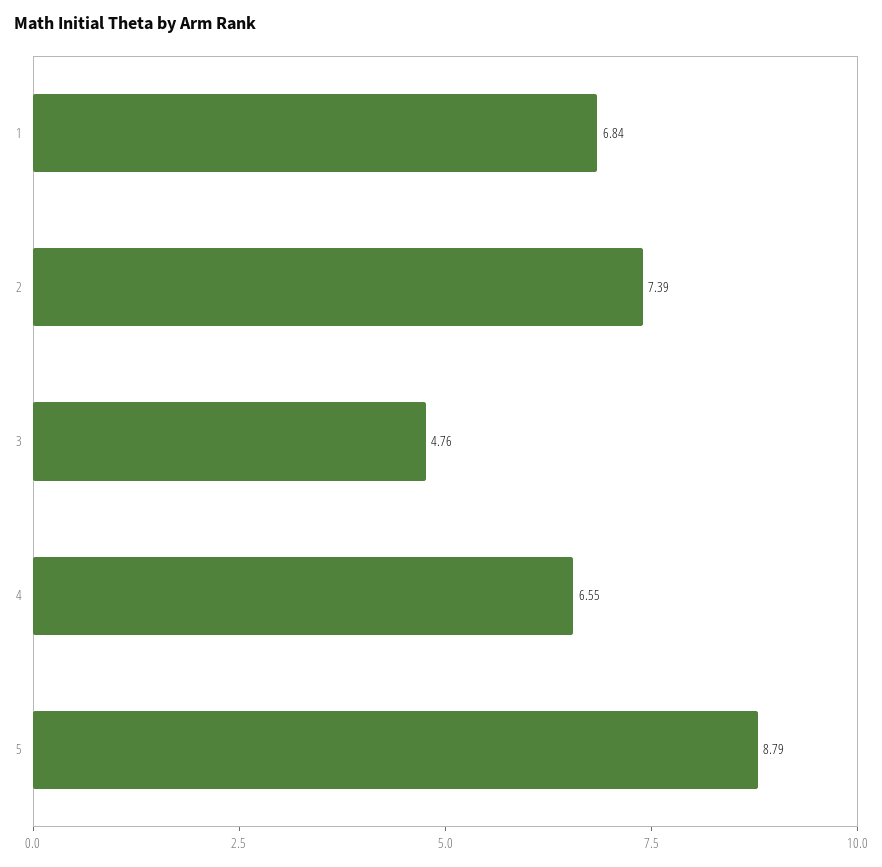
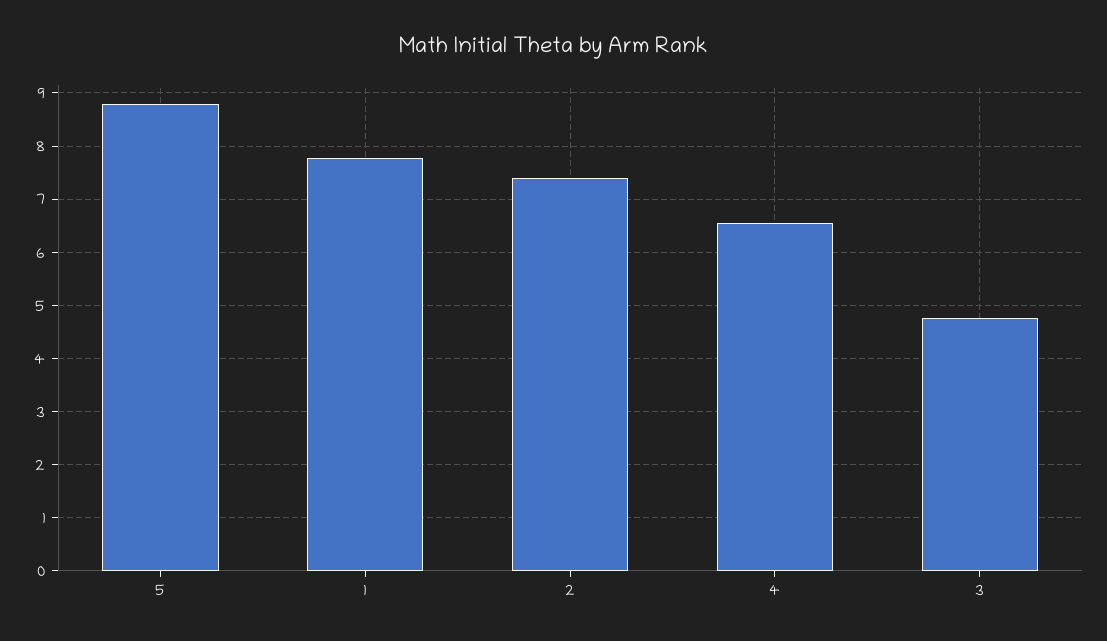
1: 6.84 -> 7.8

